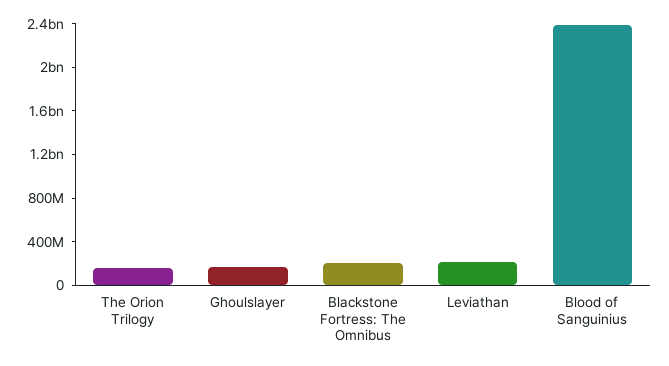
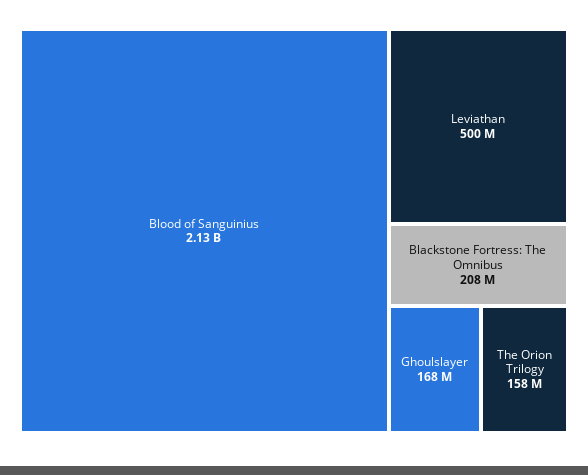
Leviathan: 200000000 -> 500000000
Blood of Sanguinius: 2400000000 -> 2130000000

